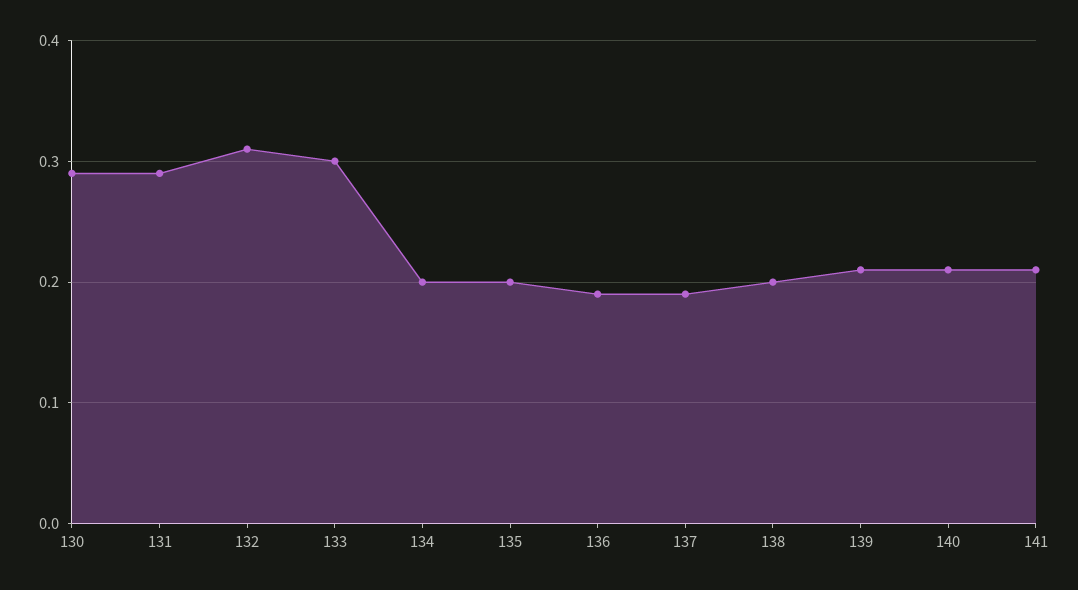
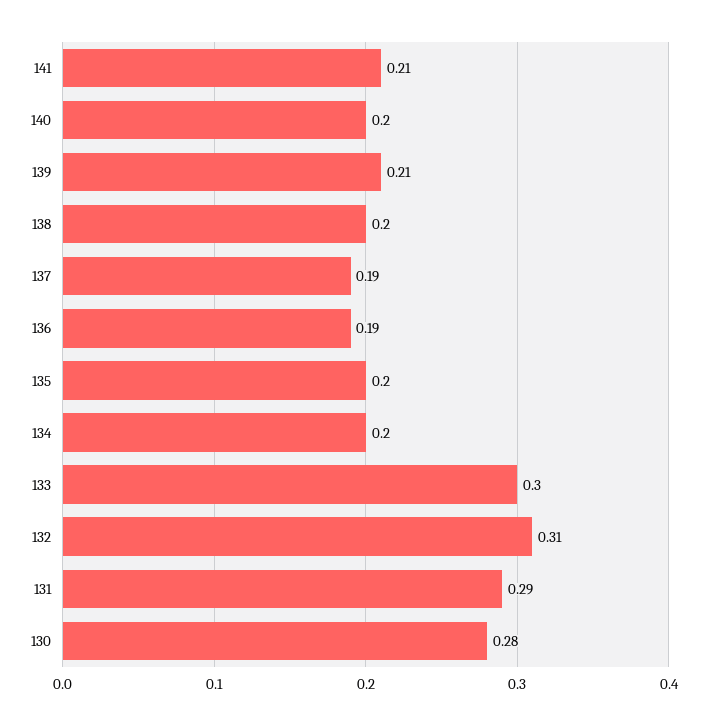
130: 0.29 -> 0.28
140: 0.21 -> 0.2

